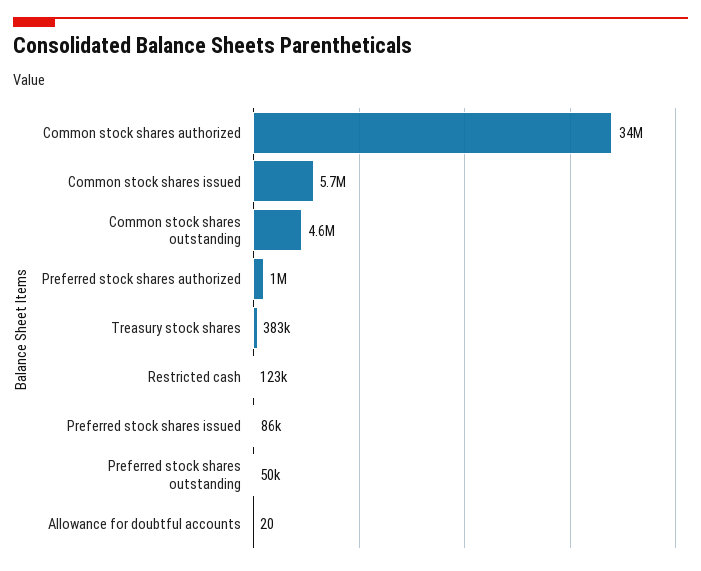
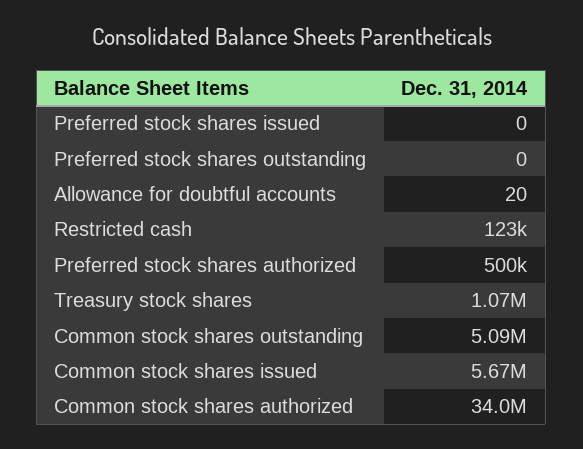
Common stock shares outstanding: 4600000 -> 5090000
Preferred stock shares authorized: 1000000 -> 500000
Treasury stock shares: 383000 -> 1070000
Preferred stock shares issued: 86000 -> 0
Preferred stock shares outstanding: 50000 -> 0

